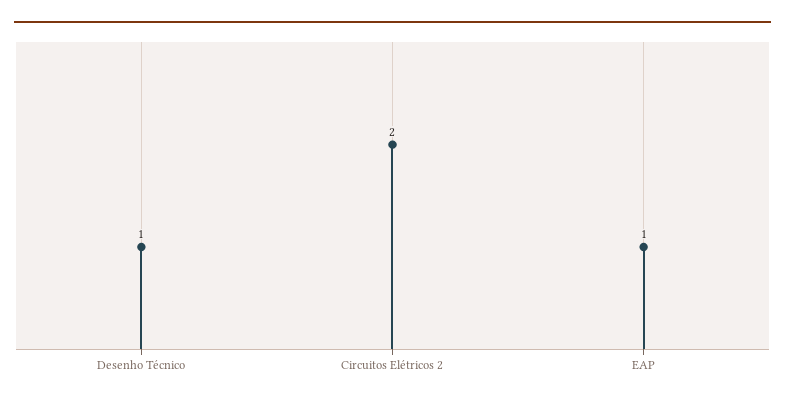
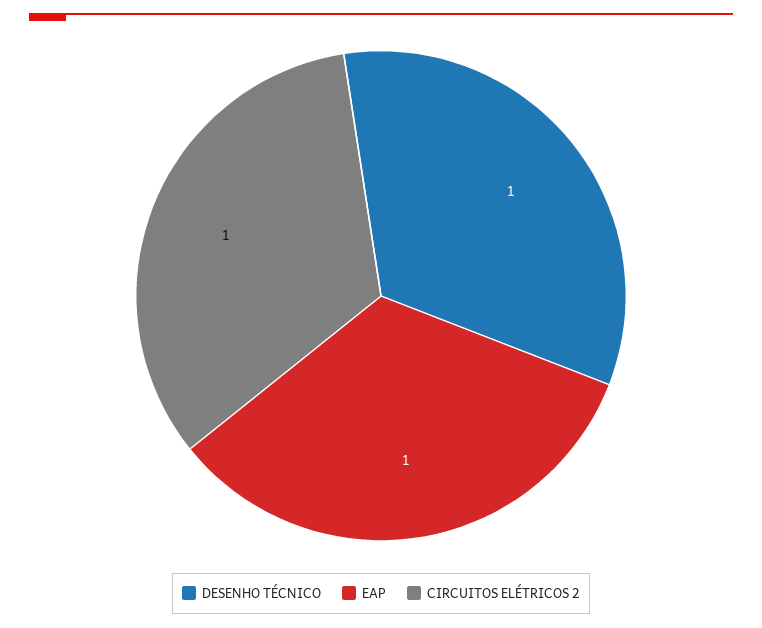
Circuitos Elétricos 2: 2 -> 1

